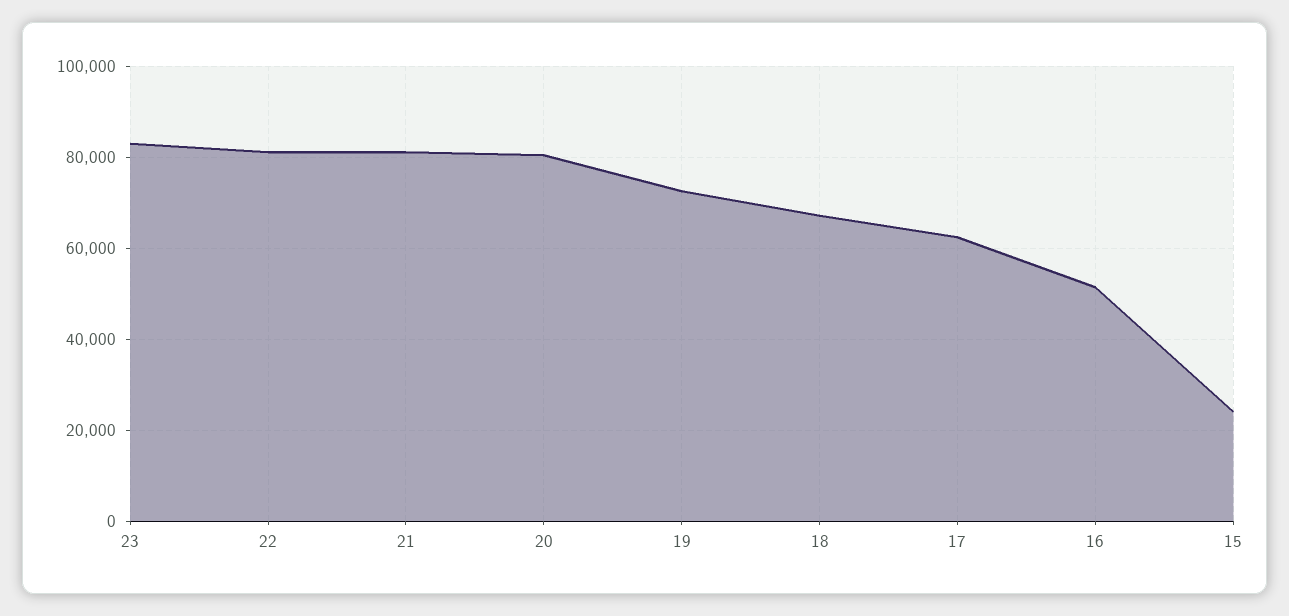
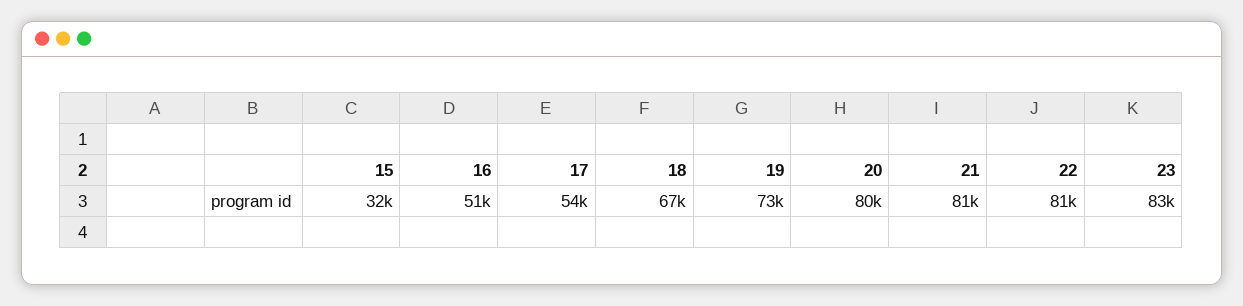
17: 62000 -> 54000
15: 24000 -> 32000

